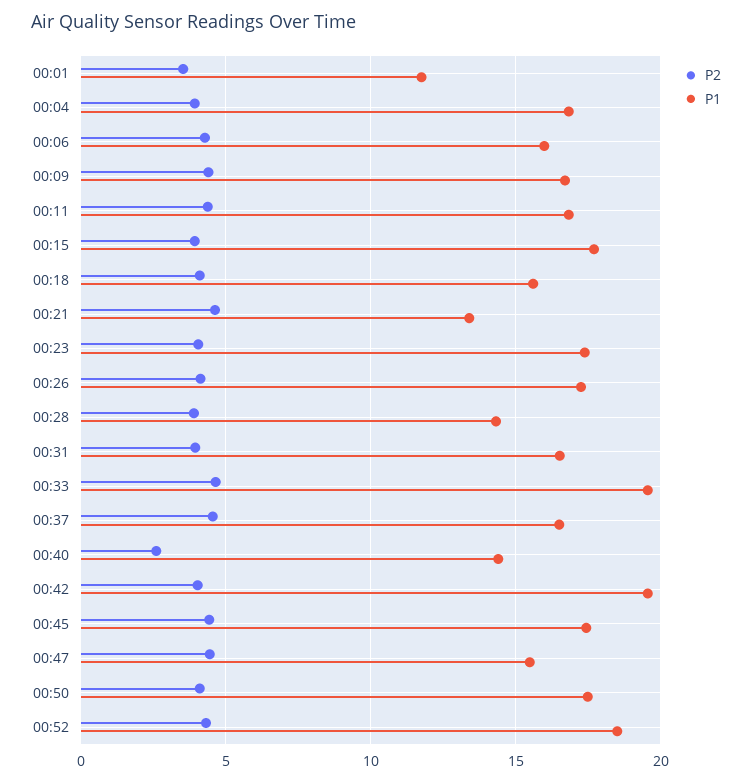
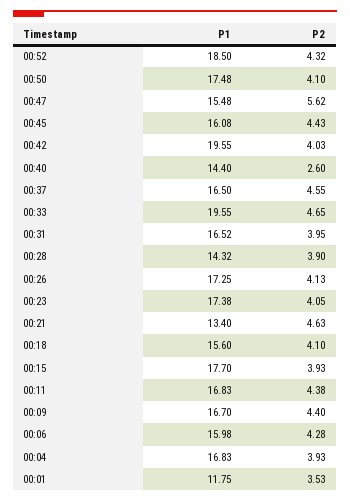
P1, 00:45: 17.5 -> 16.08
P2, 00:47: 4.5 -> 5.62

